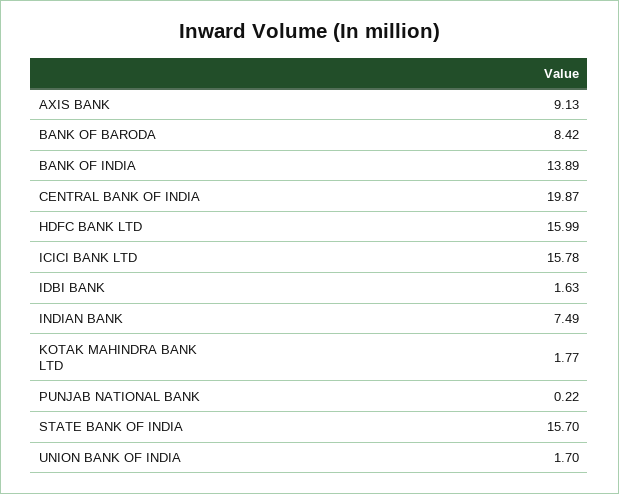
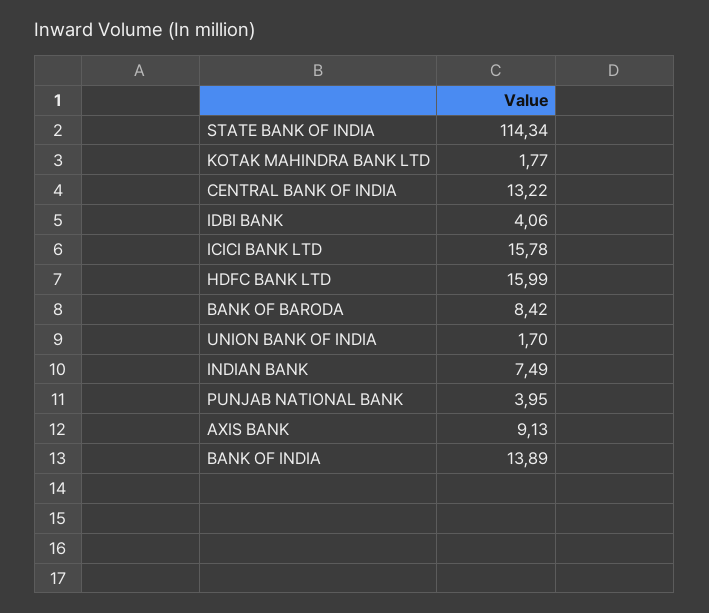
CENTRAL BANK OF INDIA: 19.87 -> 13.22
IDBI BANK: 1.63 -> 4.06
PUNJAB NATIONAL BANK: 0.22 -> 3.95
STATE BANK OF INDIA: 15.7 -> 114.34

